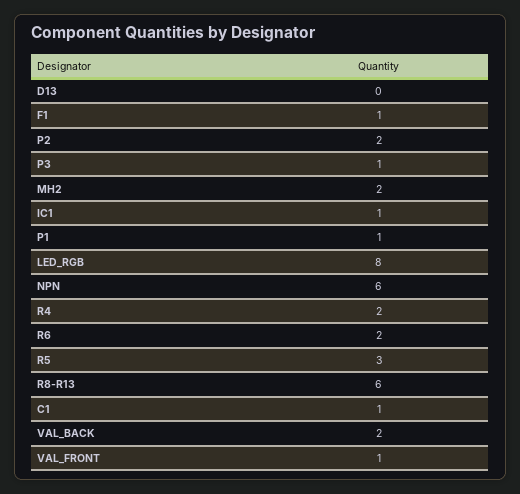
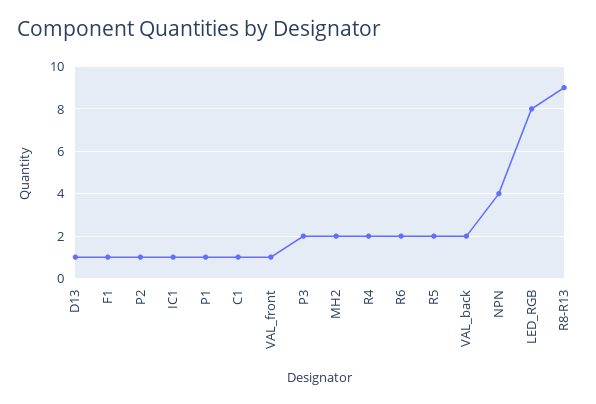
D13: 0 -> 1
P2: 2 -> 1
P3: 1 -> 2
NPN: 6 -> 4
R5: 3 -> 2
R8-R13: 6 -> 9

